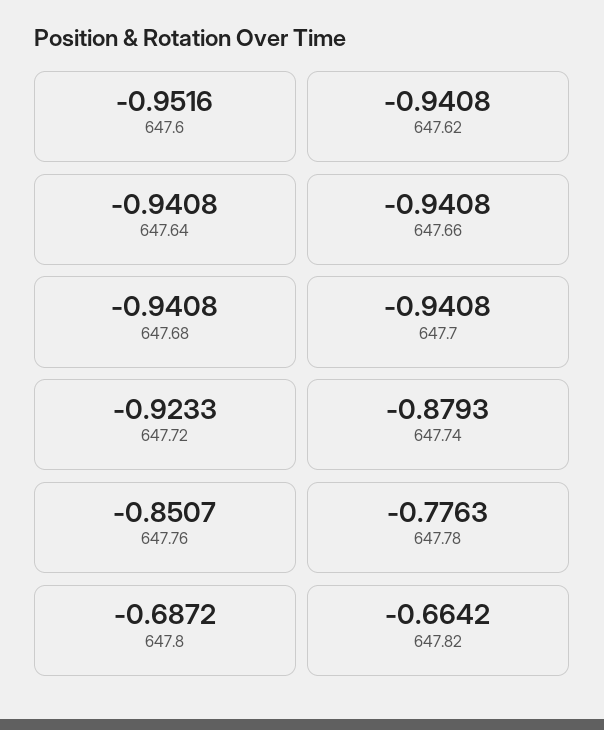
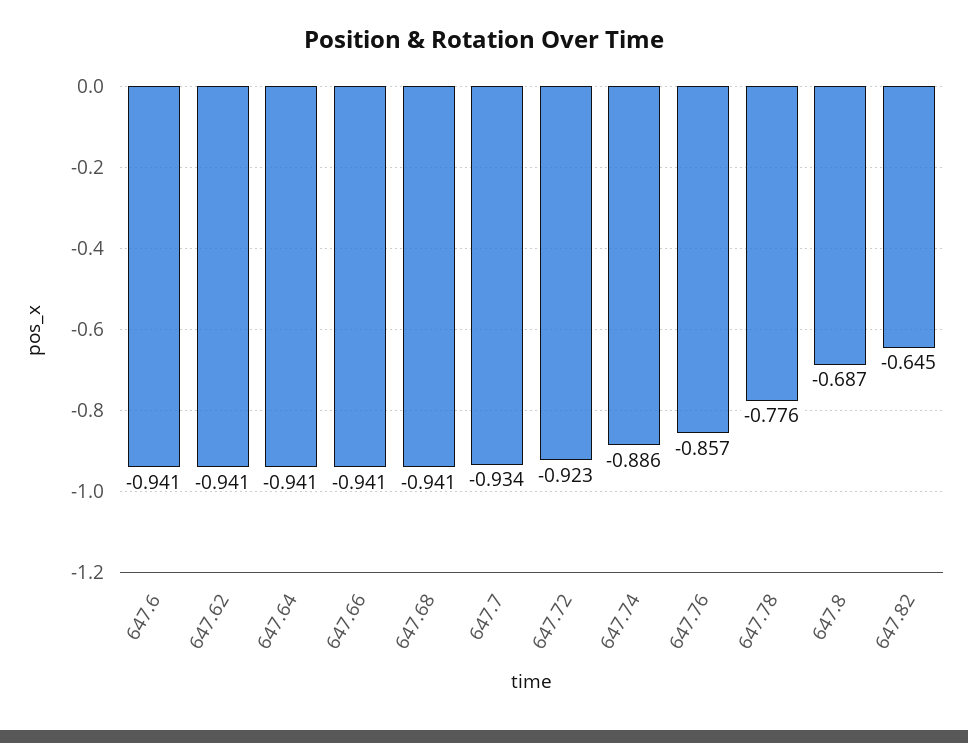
647.6: -0.9516 -> -0.941
647.7: -0.9408 -> -0.934
647.74: -0.8793 -> -0.886
647.76: -0.8507 -> -0.857
647.82: -0.6642 -> -0.645

